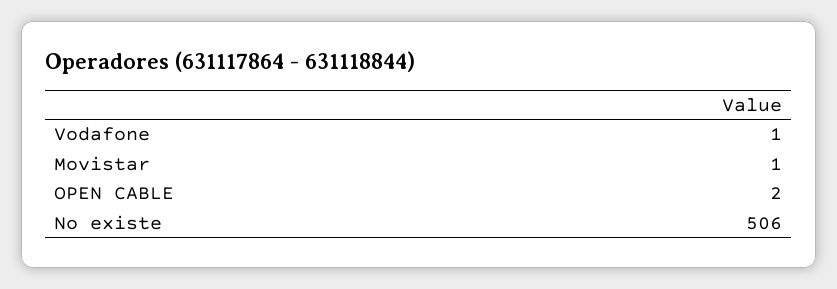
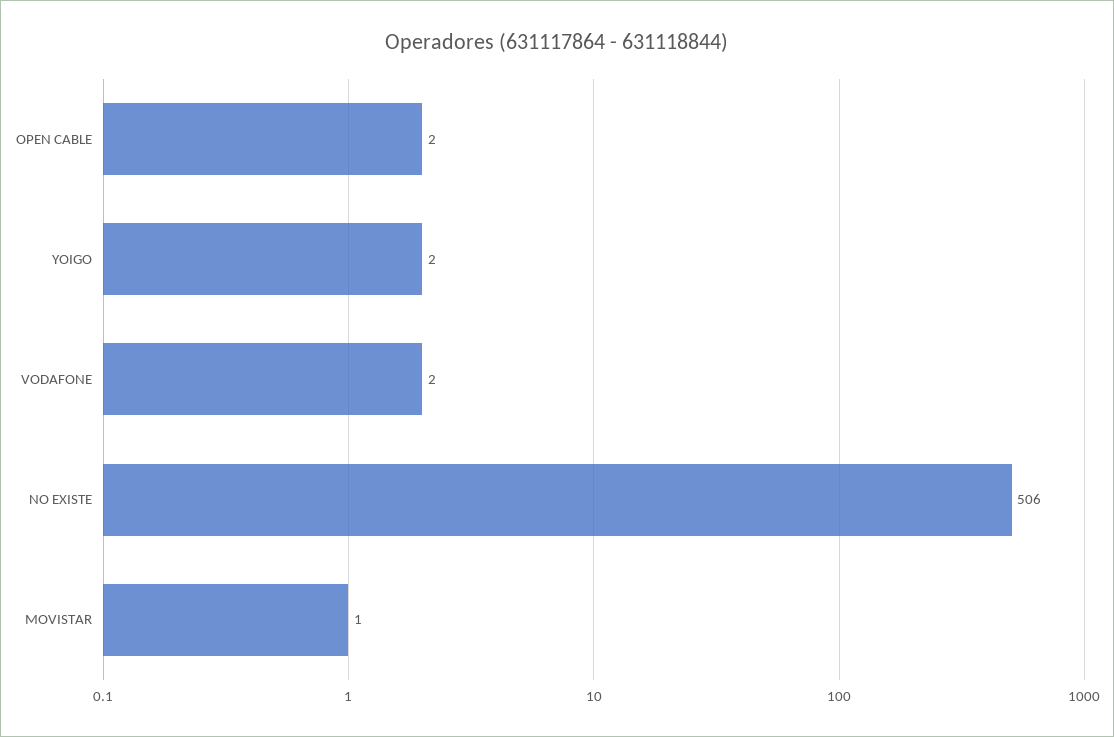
Vodafone: 1 -> 2
YOIGO: none -> 2

